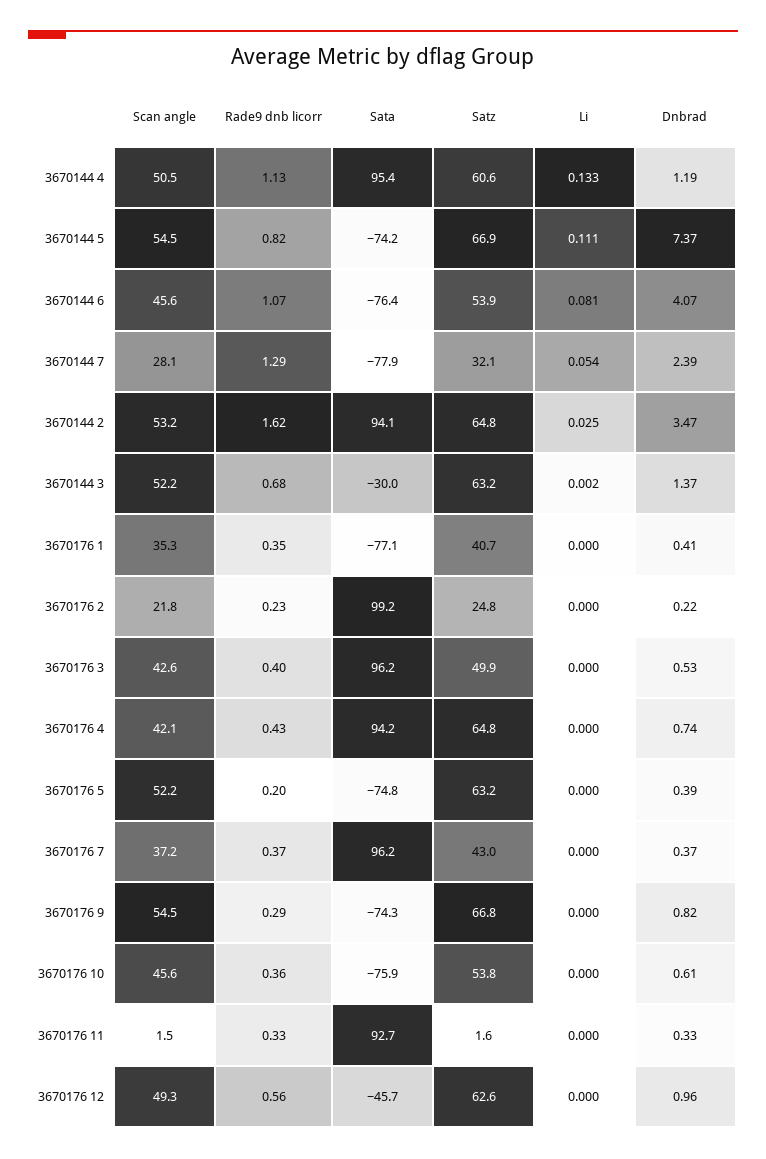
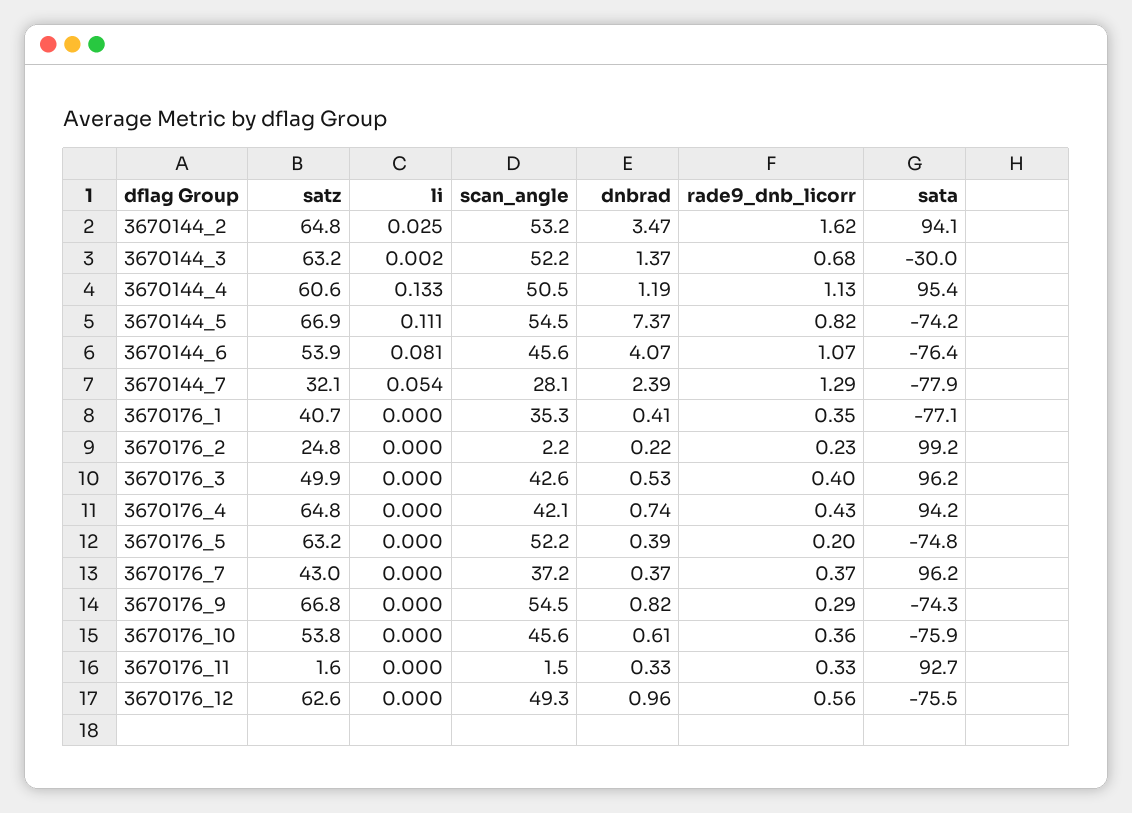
Scan angle, 3670176 2: 21.8 -> 2.2
Sata, 3670176 12: -45.7 -> -75.5

